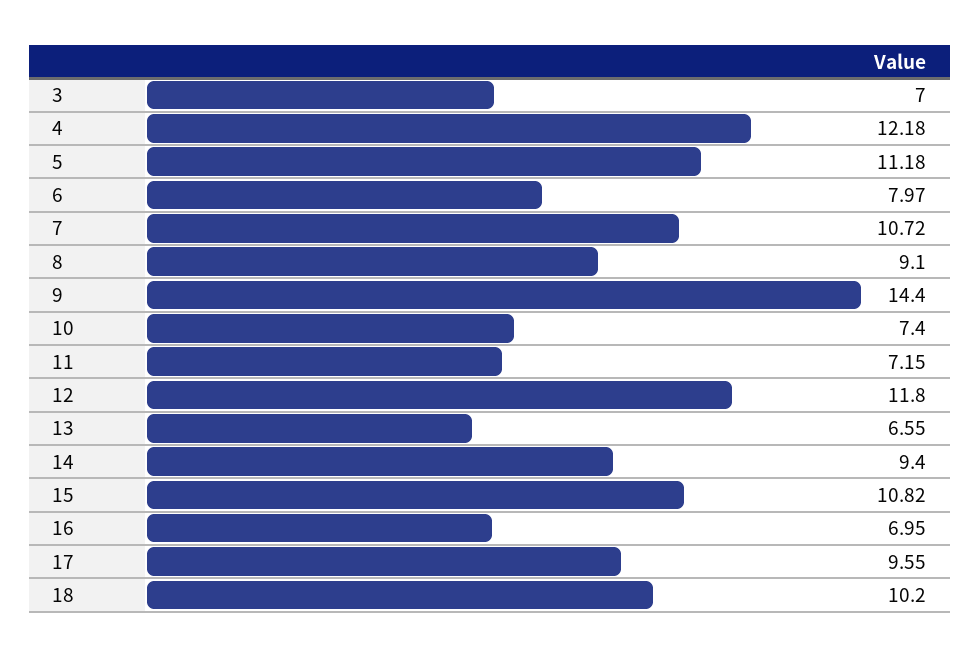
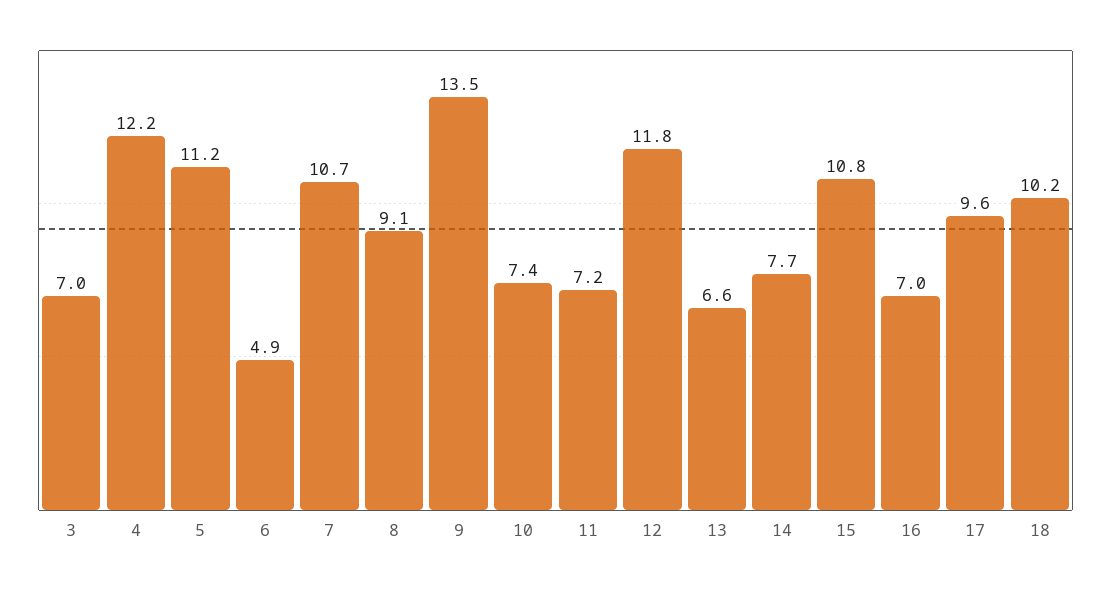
6: 7.97 -> 4.9
9: 14.4 -> 13.5
14: 9.4 -> 7.7

